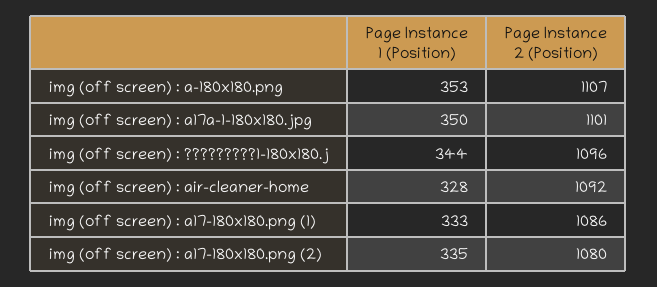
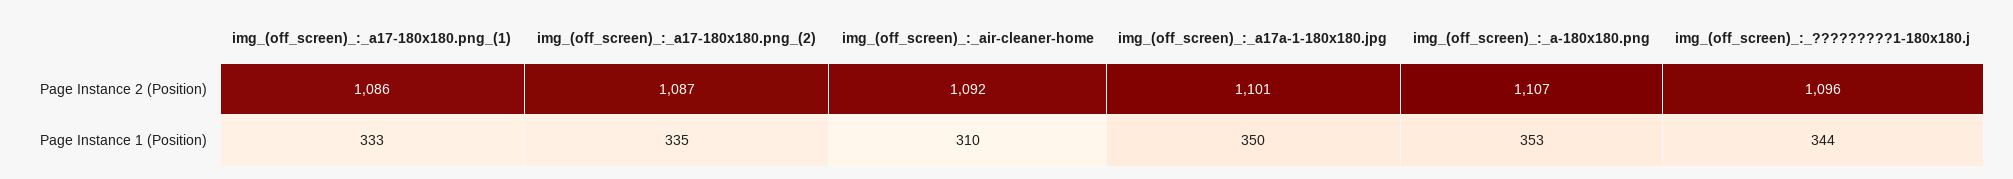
Page Instance 1 (Position), img (off screen) : air-cleaner-home: 328 -> 310
Page Instance 2 (Position), img (off screen) : a17-180x180.png (2): 1080 -> 1087

